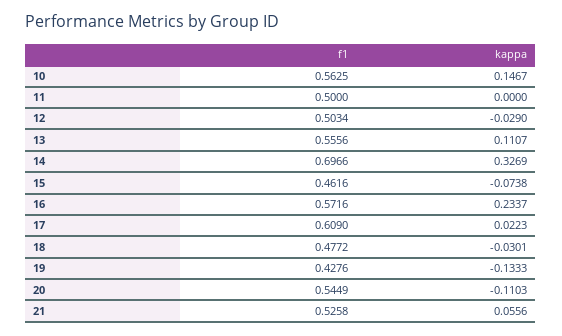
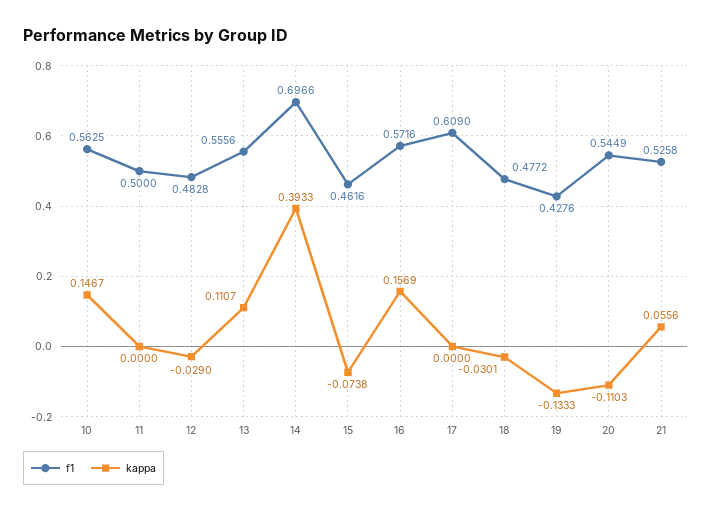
f1, 12: 0.5034 -> 0.4828
kappa, 14: 0.3269 -> 0.3933
kappa, 16: 0.2337 -> 0.1569
kappa, 17: 0.0223 -> 0

